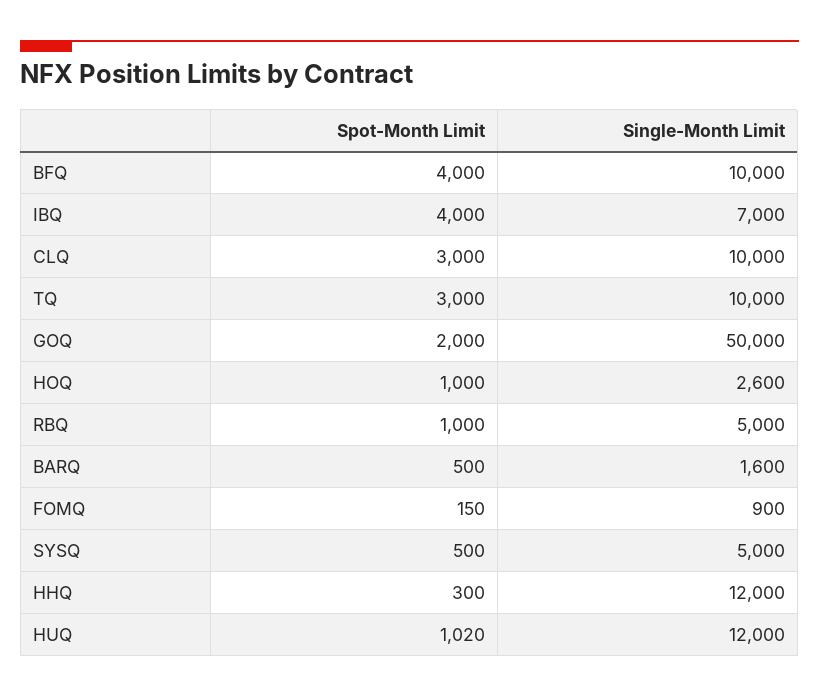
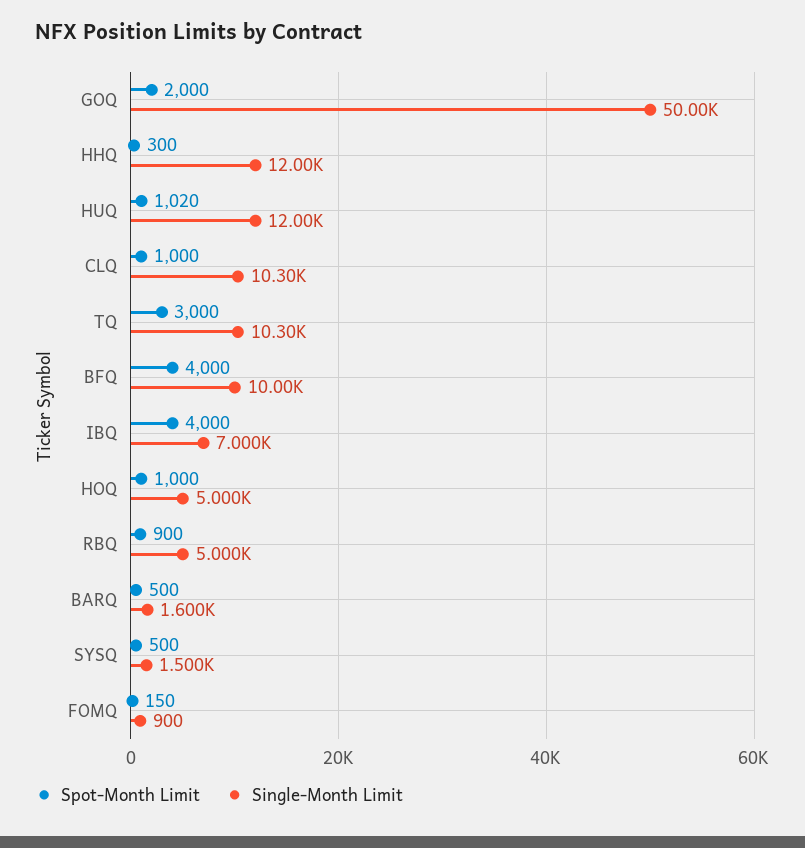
Spot-Month Limit, CLQ: 3000 -> 1000
Single-Month Limit, CLQ: 10000 -> 10300
Single-Month Limit, TQ: 10000 -> 10300
Single-Month Limit, HOQ: 2600 -> 5000
Spot-Month Limit, RBQ: 1000 -> 900
Single-Month Limit, SYSQ: 5000 -> 1500

